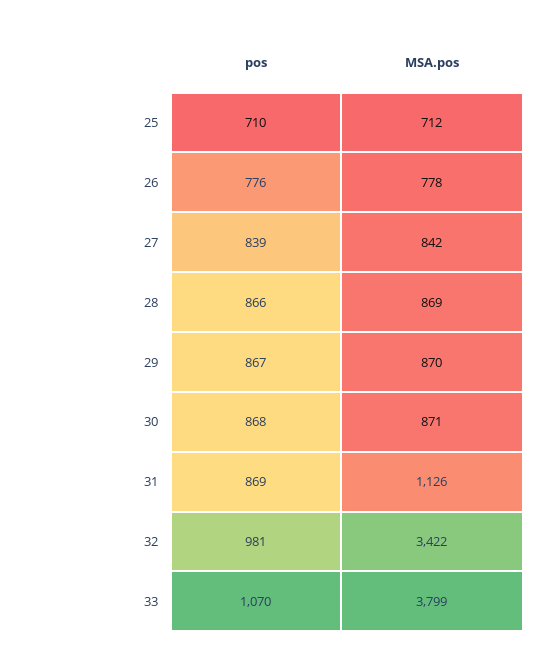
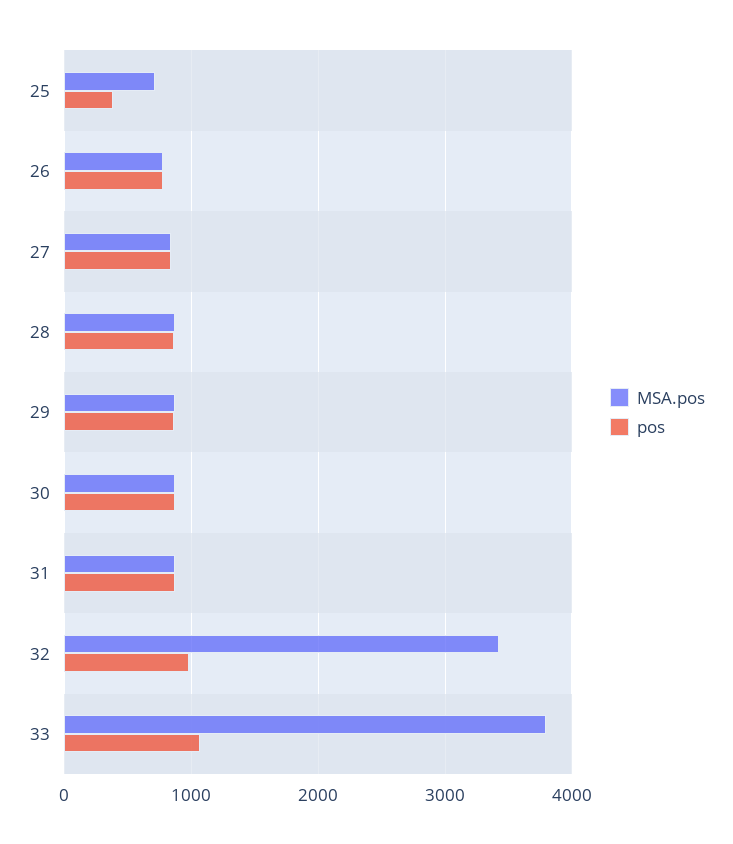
pos, 25: 710 -> 400
MSA.pos, 31: 1126 -> 900

